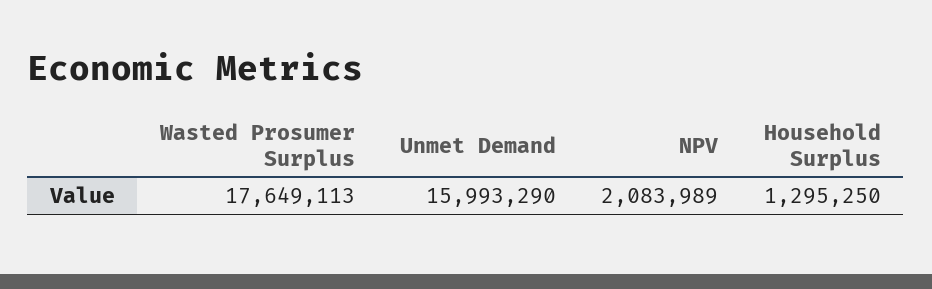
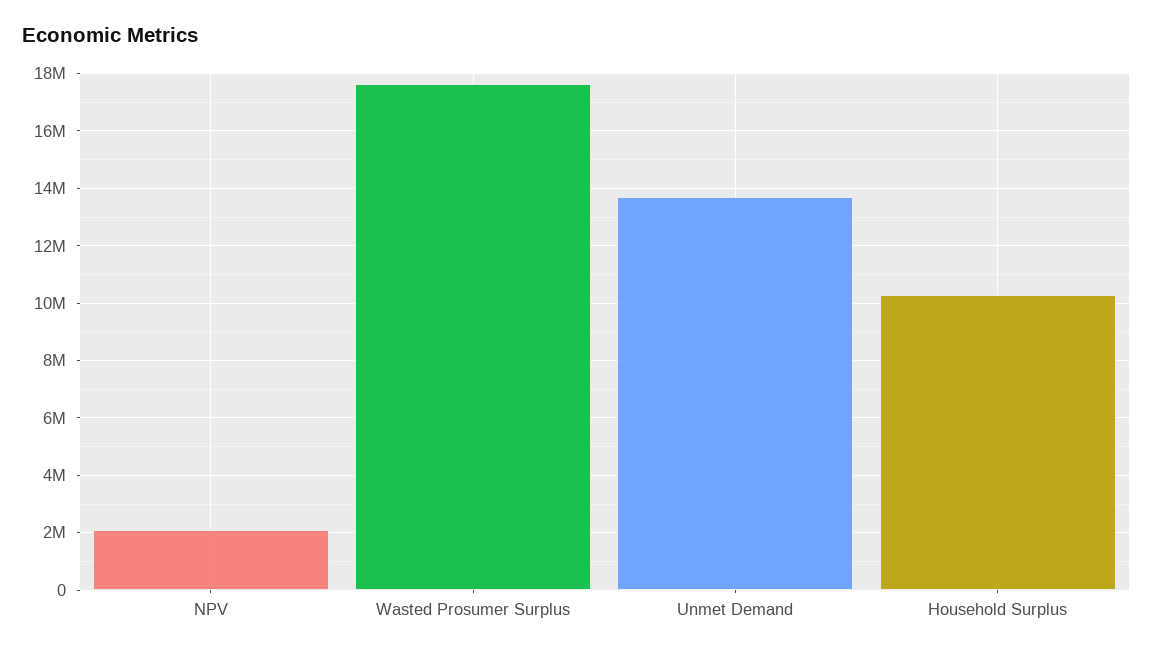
Unmet Demand: 15993290 -> 13750000
Household Surplus: 1295250 -> 10250000

